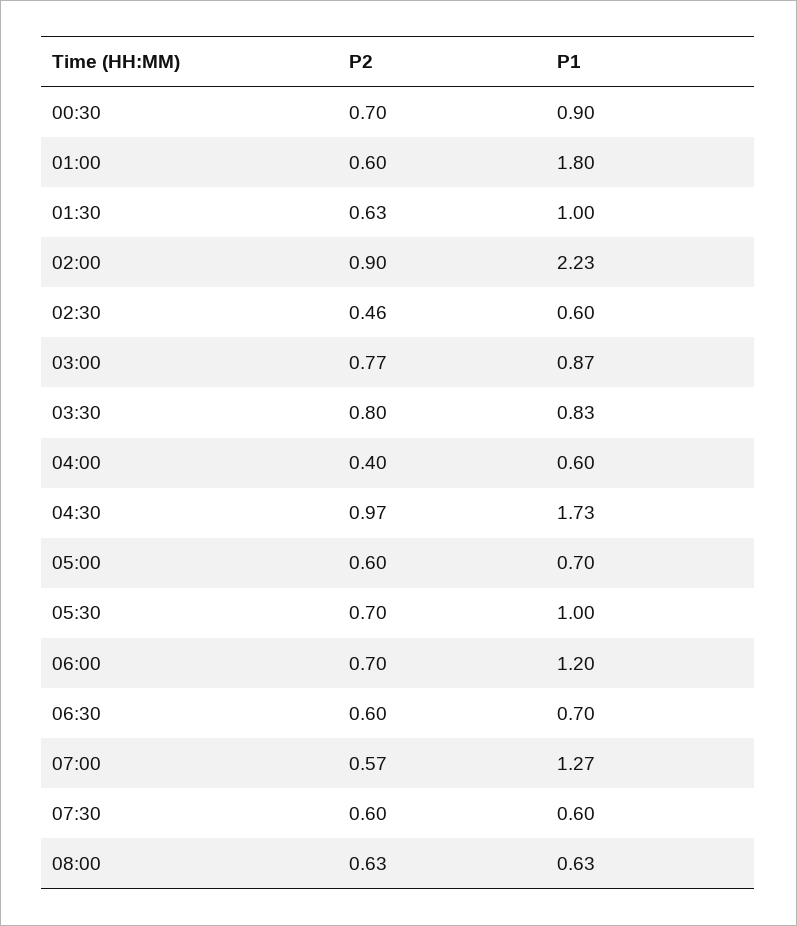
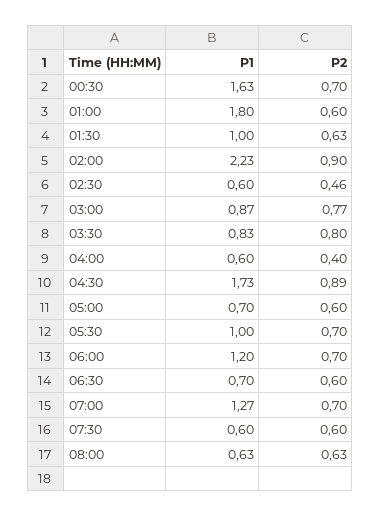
P1, 00:30: 0.9 -> 1.63
P2, 04:30: 0.97 -> 0.89
P2, 07:00: 0.57 -> 0.7

